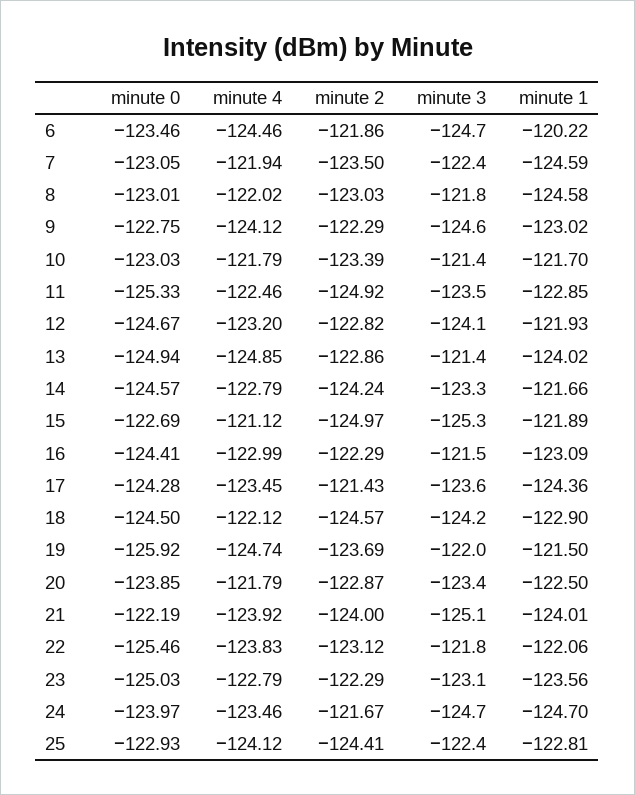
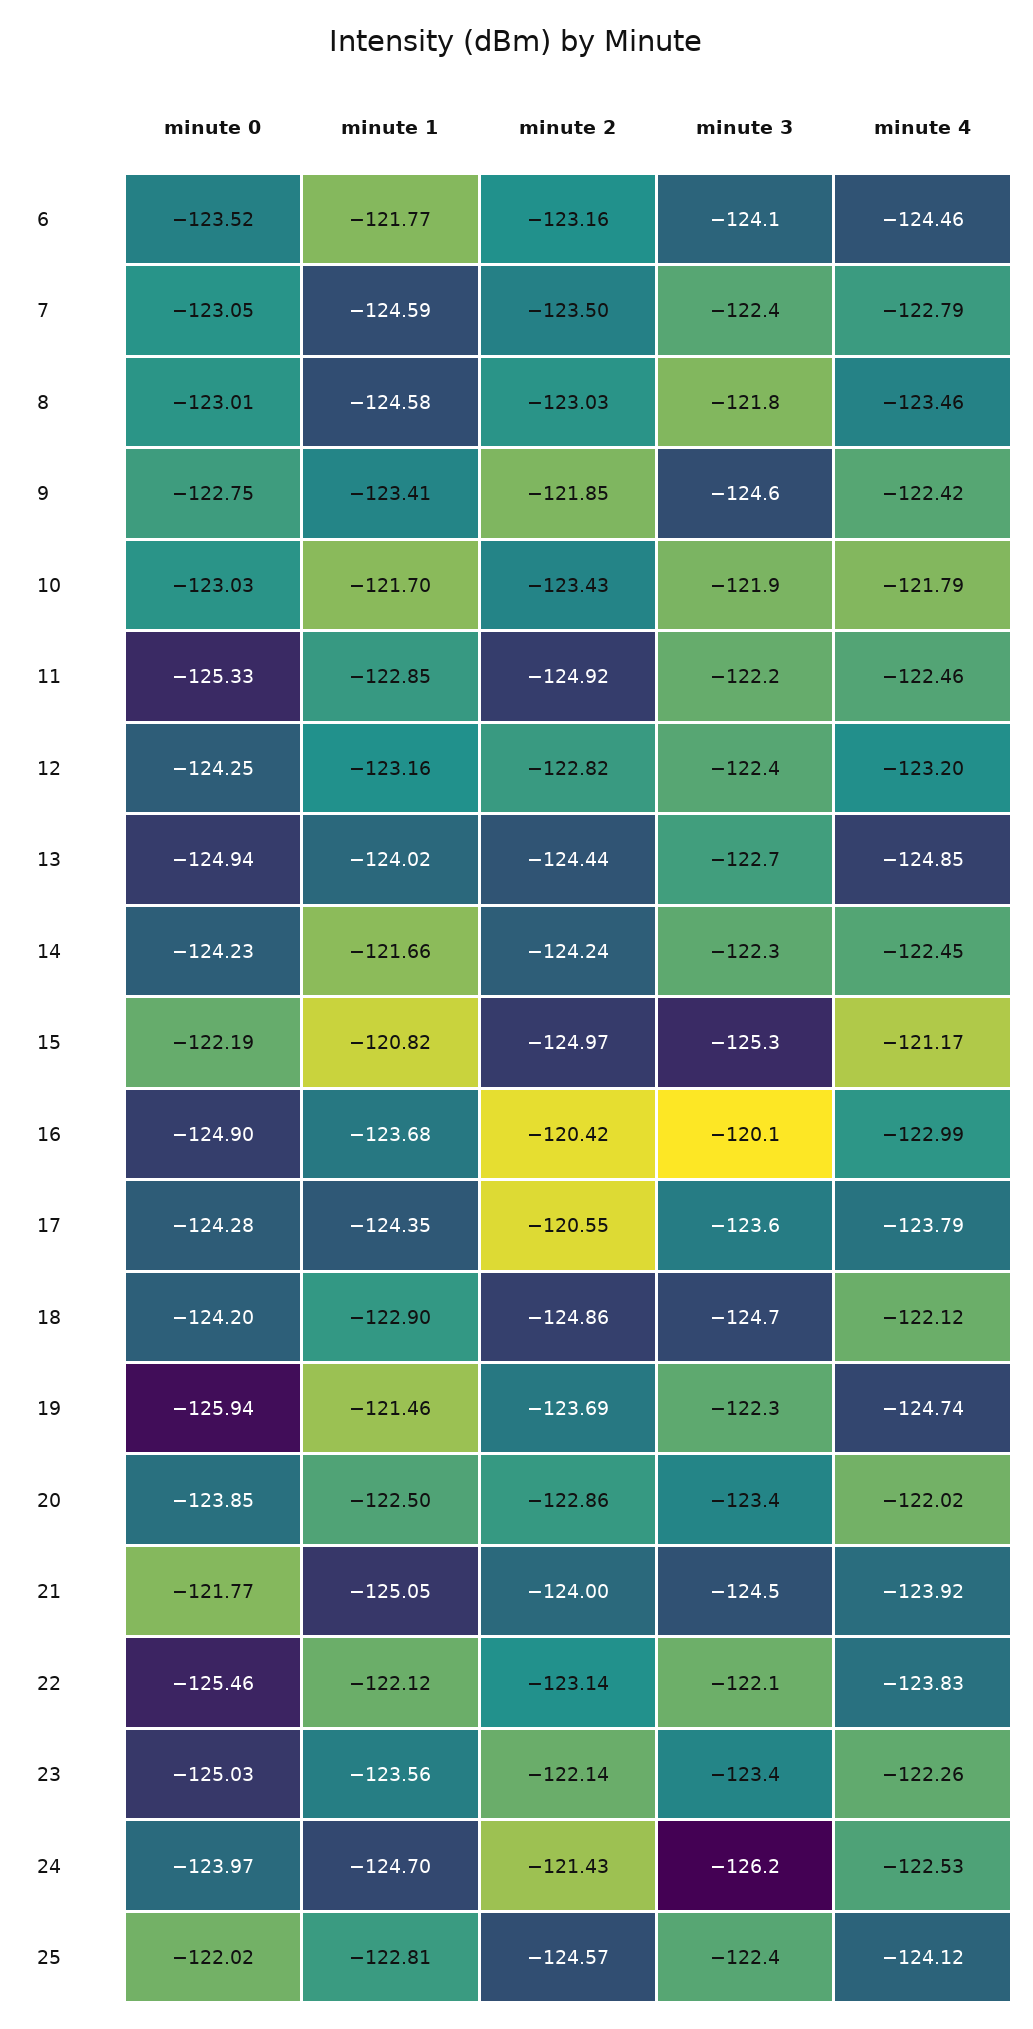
minute 0, 6: -123.46 -> -123.52
minute 2, 6: -121.86 -> -123.16
minute 3, 6: -124.7 -> -124.1
minute 1, 6: -120.22 -> -121.77
minute 4, 7: -121.94 -> -122.79
minute 4, 8: -122.02 -> -123.46
minute 4, 9: -124.12 -> -122.42
minute 2, 9: -122.29 -> -121.85
minute 1, 9: -123.02 -> -123.41
minute 2, 10: -123.39 -> -123.43
minute 3, 10: -121.4 -> -121.9
minute 3, 11: -123.5 -> -122.2
minute 0, 12: -124.67 -> -124.25
minute 3, 12: -124.1 -> -122.4
minute 1, 12: -121.93 -> -123.16
minute 2, 13: -122.86 -> -124.44
minute 3, 13: -121.4 -> -122.7
minute 0, 14: -124.57 -> -124.23
minute 4, 14: -122.79 -> -122.45
minute 3, 14: -123.3 -> -122.3
minute 0, 15: -122.69 -> -122.19
minute 4, 15: -121.12 -> -121.17
minute 1, 15: -121.89 -> -120.82
minute 0, 16: -124.41 -> -124.9
minute 2, 16: -122.29 -> -120.42
minute 3, 16: -121.5 -> -120.1
minute 1, 16: -123.09 -> -123.68
minute 4, 17: -123.45 -> -123.79
minute 2, 17: -121.43 -> -120.55
minute 1, 17: -124.36 -> -124.35
minute 0, 18: -124.5 -> -124.2
minute 2, 18: -124.57 -> -124.86
minute 3, 18: -124.2 -> -124.7
minute 0, 19: -125.92 -> -125.94
minute 3, 19: -122 -> -122.3
minute 1, 19: -121.5 -> -121.46
minute 4, 20: -121.79 -> -122.02
minute 2, 20: -122.87 -> -122.86
minute 0, 21: -122.19 -> -121.77
minute 3, 21: -125.1 -> -124.5
minute 1, 21: -124.01 -> -125.05
minute 2, 22: -123.12 -> -123.14
minute 3, 22: -121.8 -> -122.1
minute 1, 22: -122.06 -> -122.12
minute 4, 23: -122.79 -> -122.26
minute 2, 23: -122.29 -> -122.14
minute 3, 23: -123.1 -> -123.4
minute 4, 24: -123.46 -> -122.53
minute 2, 24: -121.67 -> -121.43
minute 3, 24: -124.7 -> -126.2
minute 0, 25: -122.93 -> -122.02
minute 2, 25: -124.41 -> -124.57

